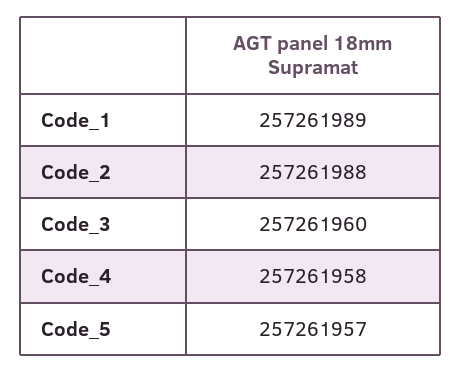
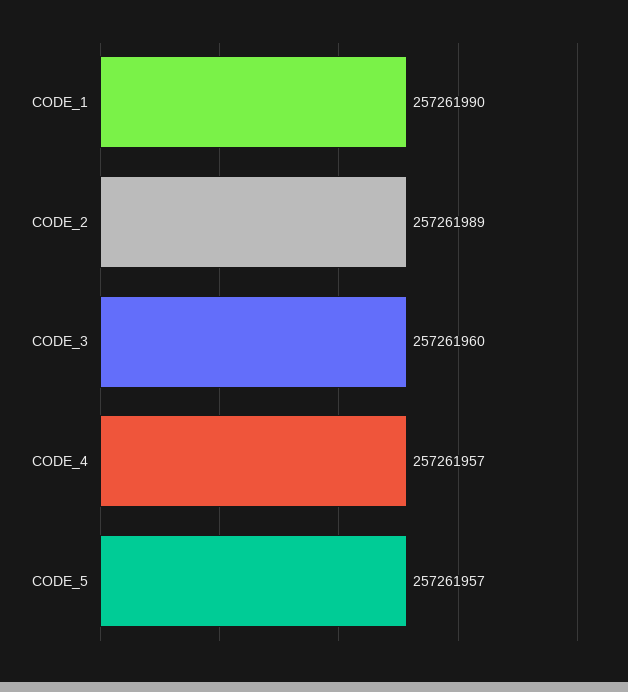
Code_1: 257261989 -> 257261990
Code_2: 257261988 -> 257261989
Code_4: 257261958 -> 257261957

